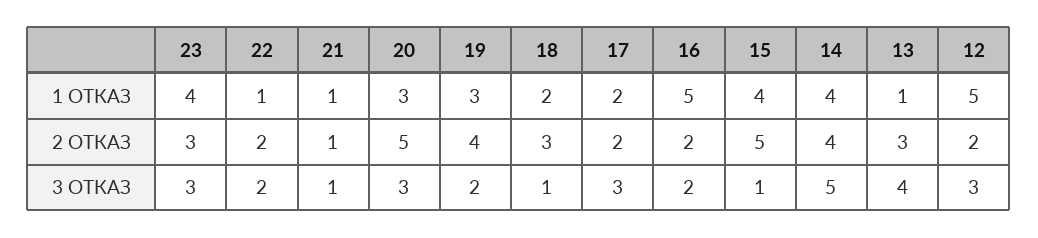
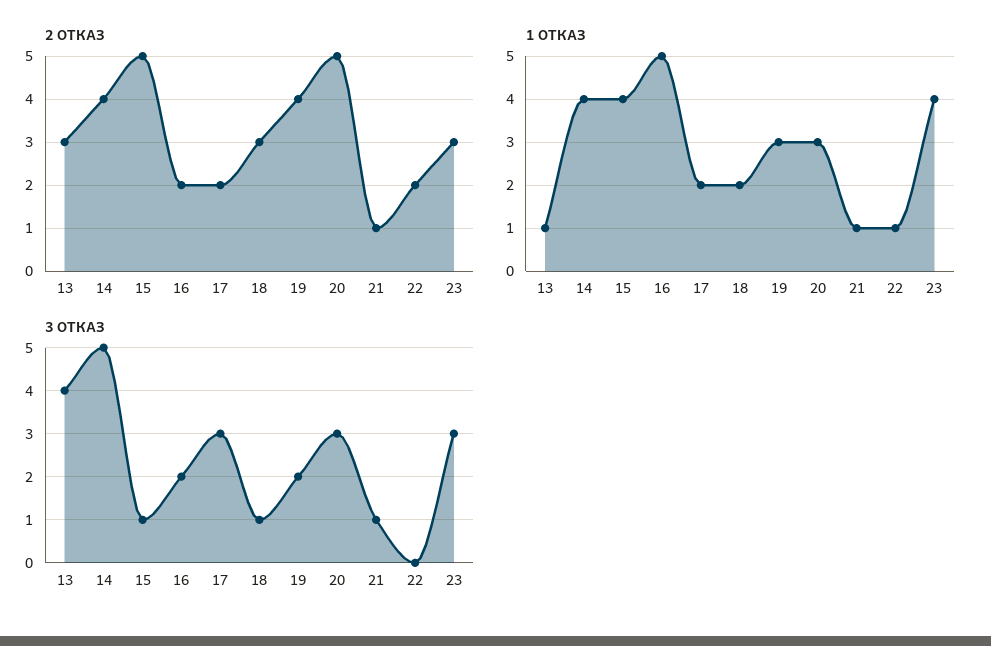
1 ОТКАЗ, 12: 5 -> none
2 ОТКАЗ, 12: 2 -> none
3 ОТКАЗ, 22: 2 -> 0
3 ОТКАЗ, 12: 3 -> none

